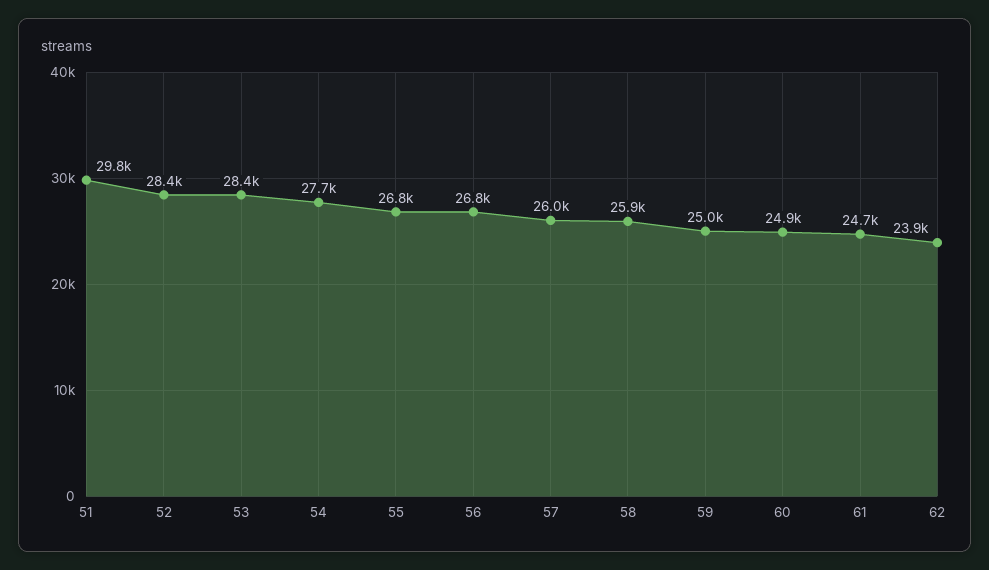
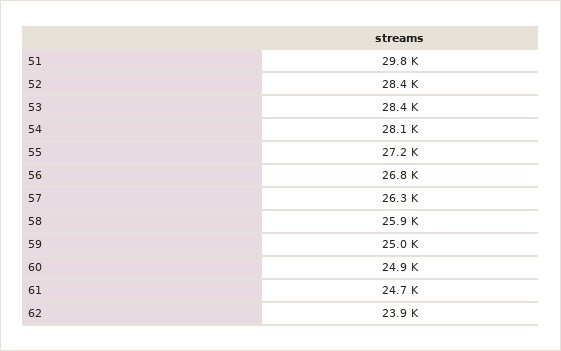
54: 27700 -> 28100
55: 26800 -> 27200
57: 26000 -> 26300

